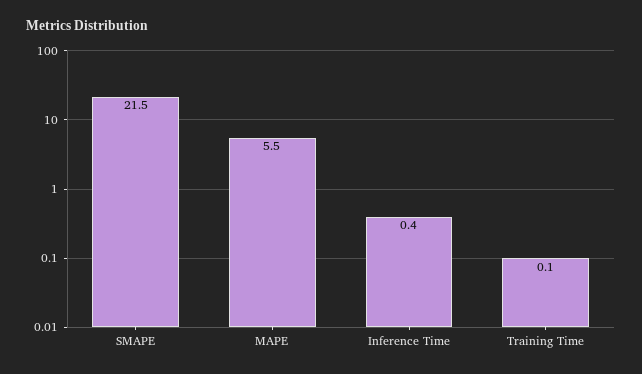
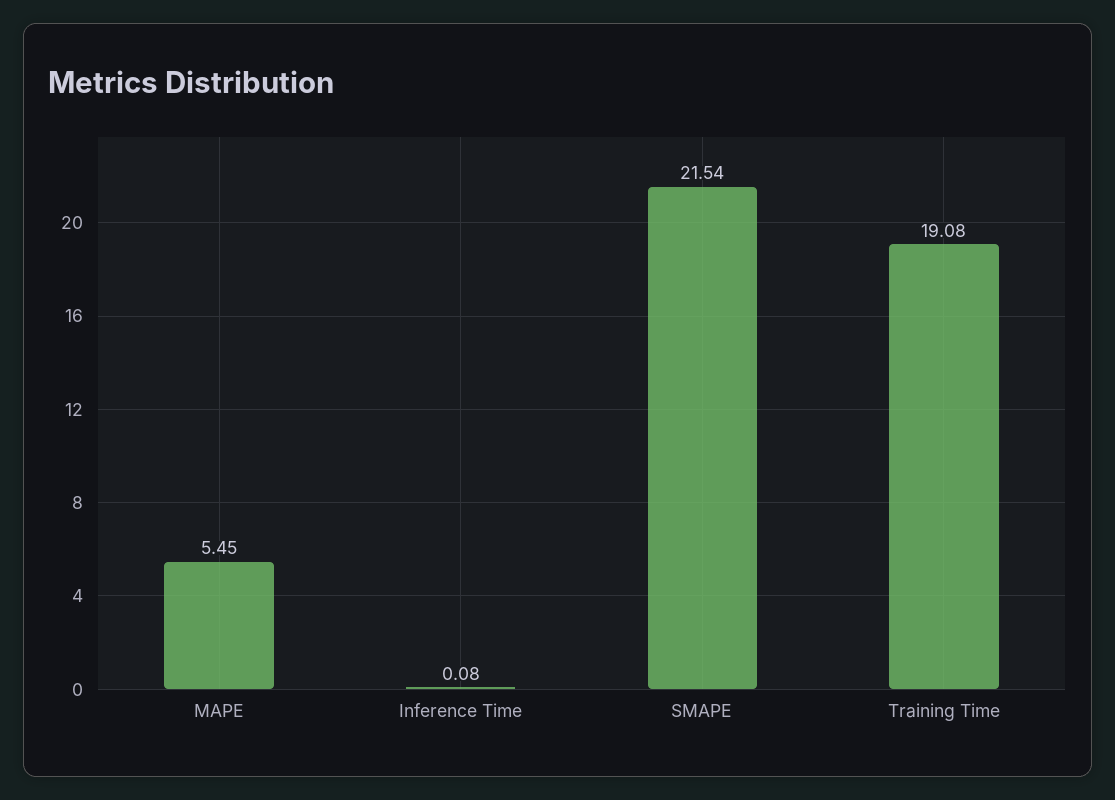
Inference Time: 0.4 -> 0.08
Training Time: 0.1 -> 19.08

